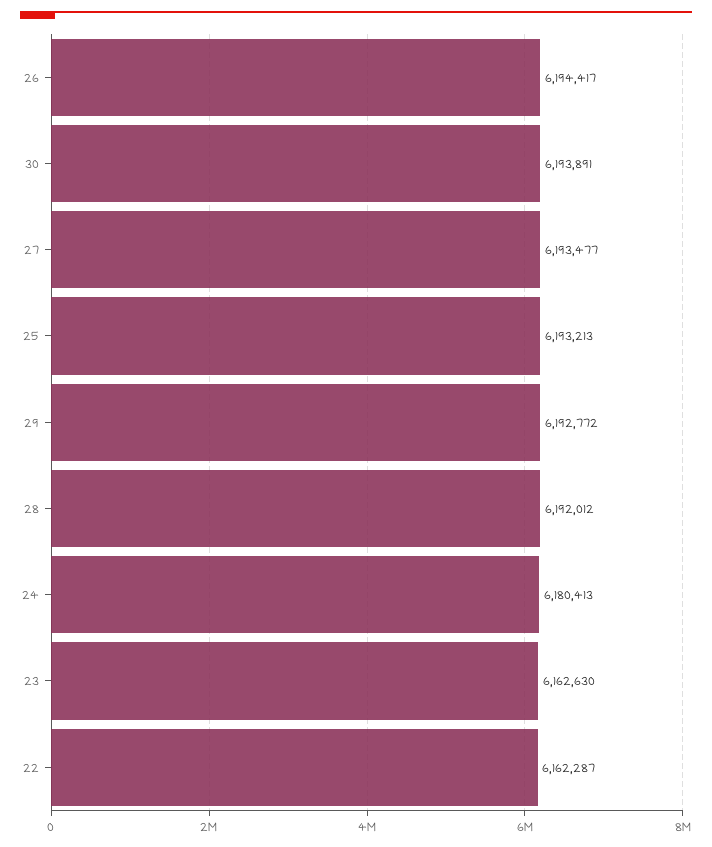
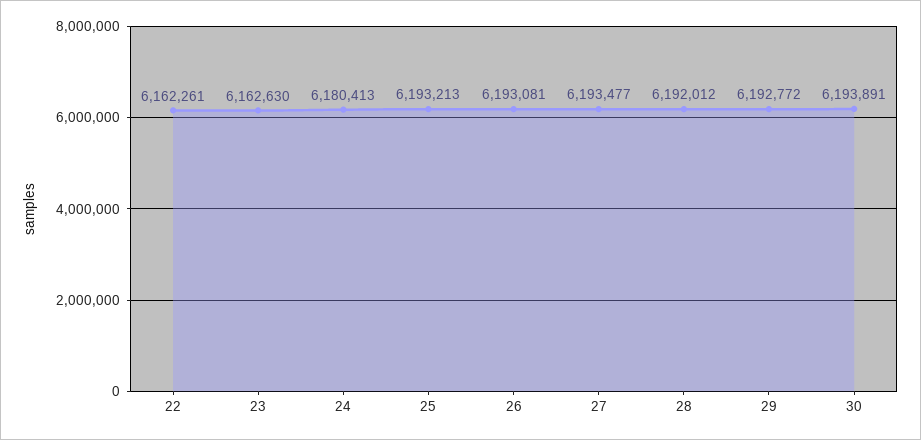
26: 6194417 -> 6193081
22: 6162287 -> 6162261

